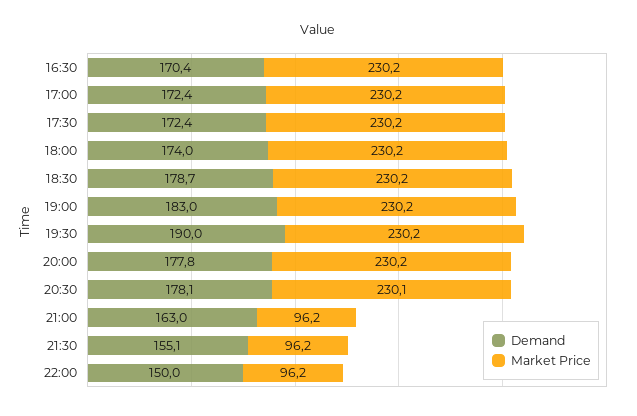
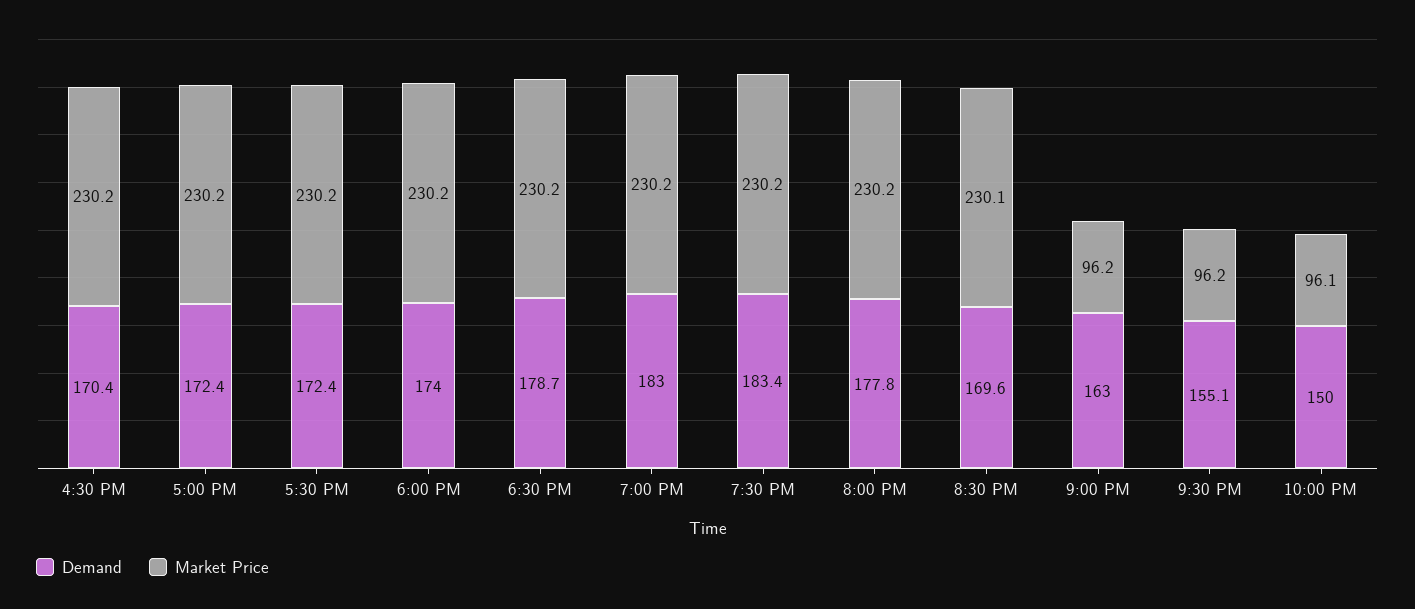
Demand, 19:30: 190 -> 183.4
Demand, 20:30: 178.1 -> 169.6
Market Price, 22:00: 96.2 -> 96.1

